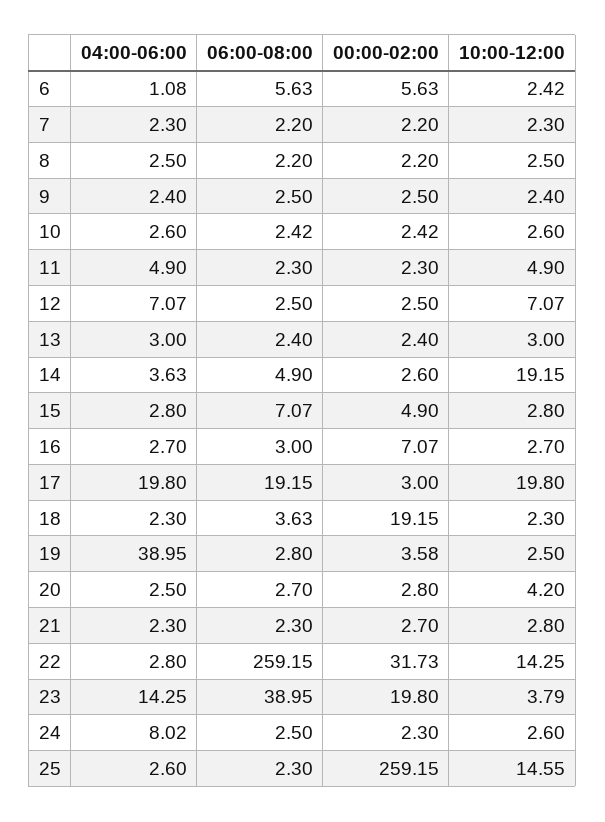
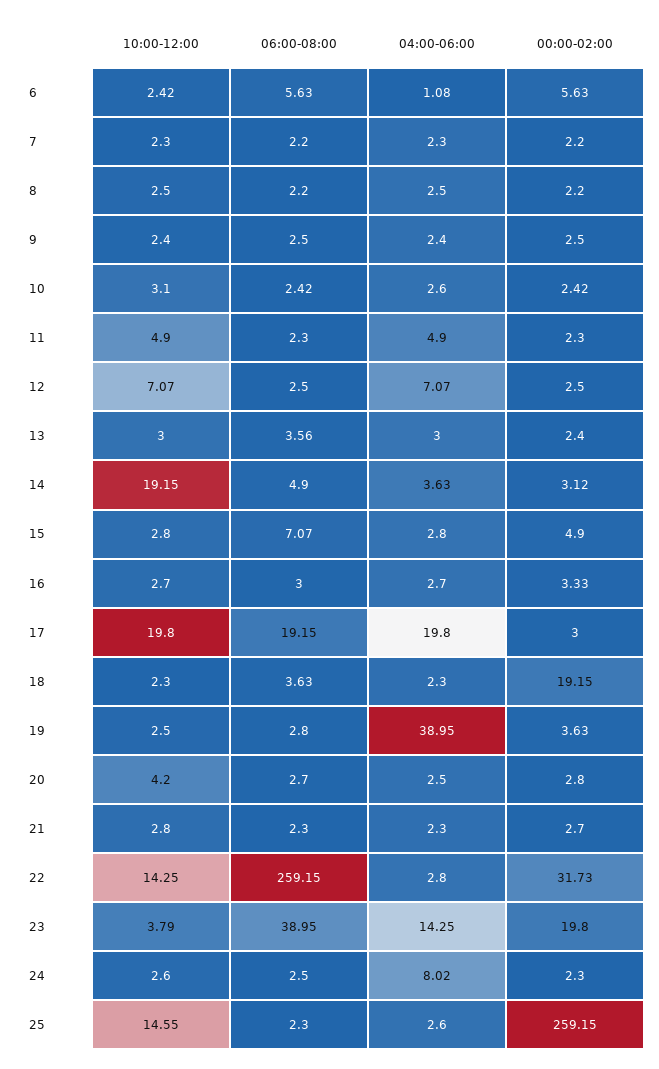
10:00-12:00, 10: 2.6 -> 3.1
06:00-08:00, 13: 2.4 -> 3.56
00:00-02:00, 14: 2.6 -> 3.12
00:00-02:00, 16: 7.07 -> 3.33
00:00-02:00, 19: 3.58 -> 3.63

